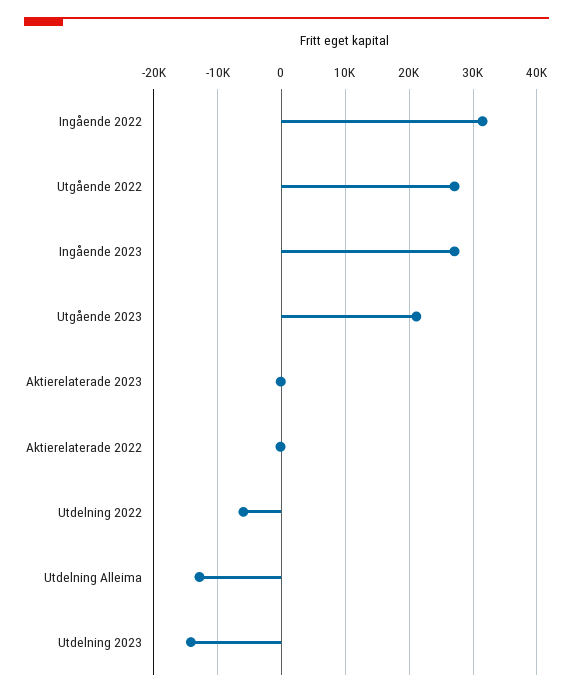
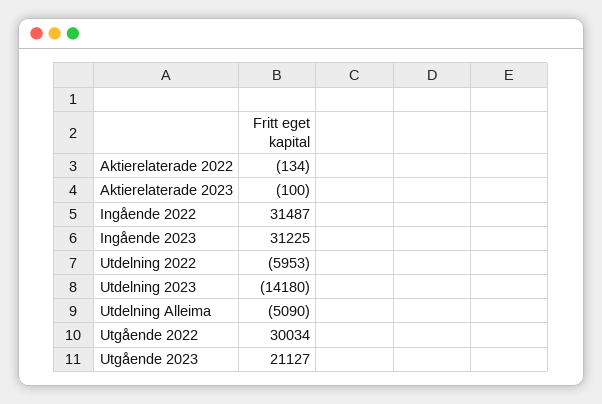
Utgående 2022: 27000 -> 30034
Ingående 2023: 27000 -> 31225
Utdelning Alleima: -13000 -> -5090

